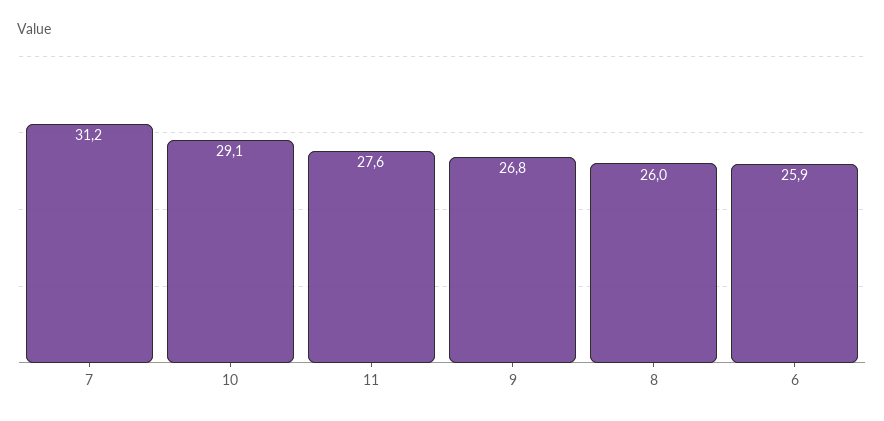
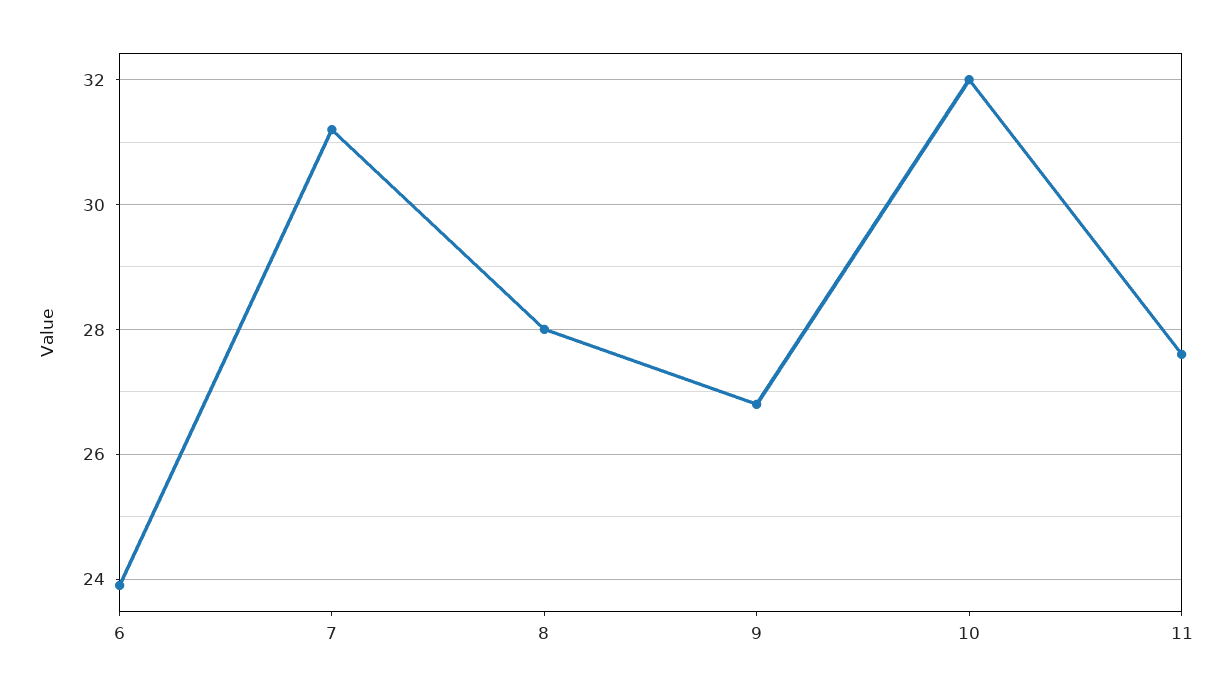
10: 29.1 -> 32
8: 26 -> 28
6: 25.9 -> 24

